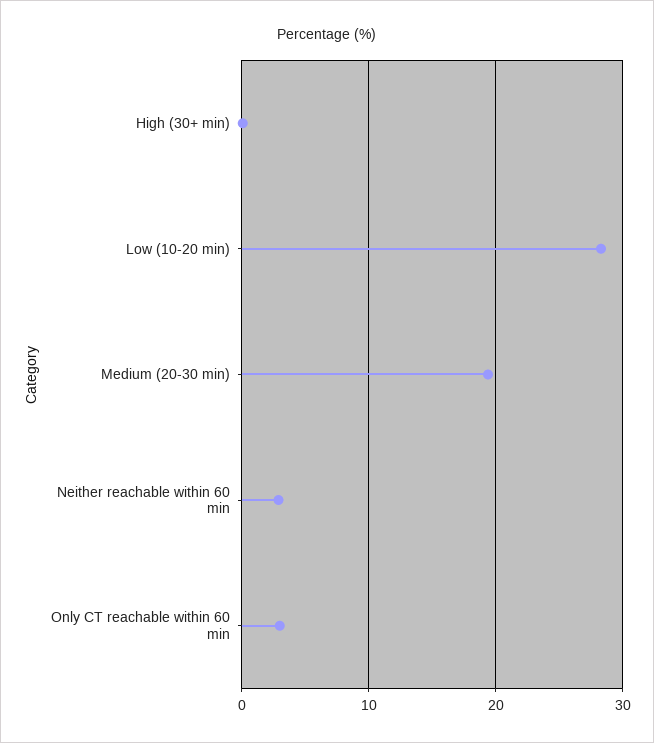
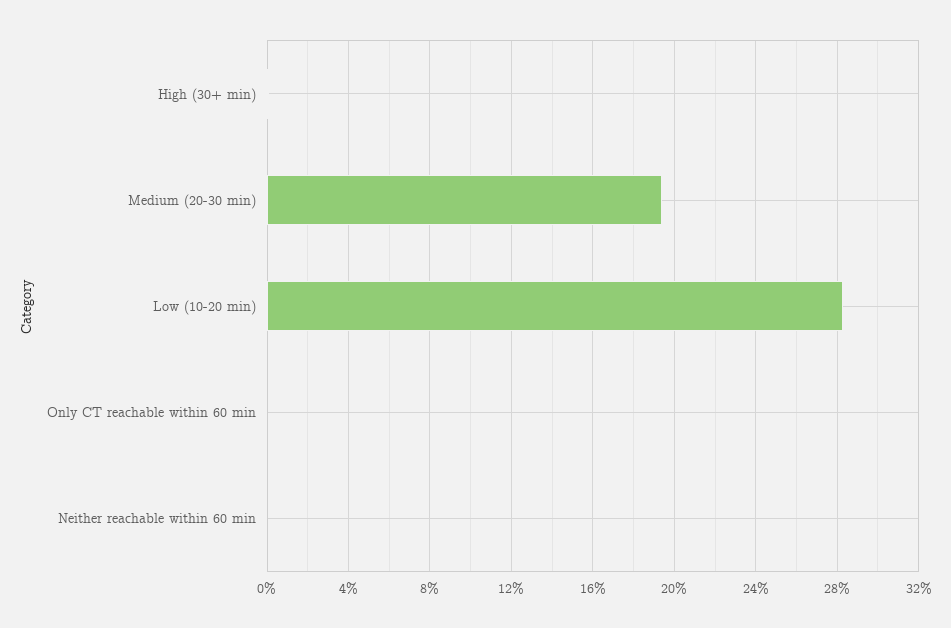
Neither reachable within 60 min: 3 -> 0
Only CT reachable within 60 min: 3 -> 0

